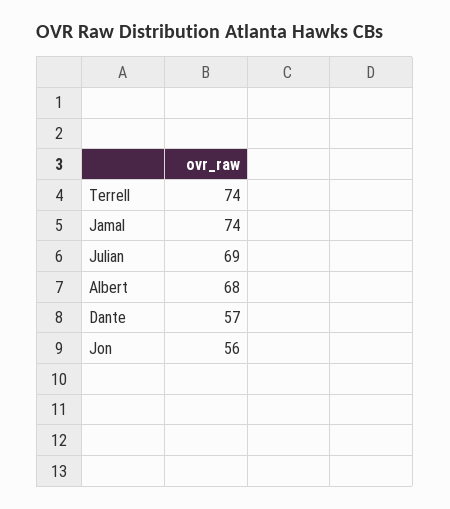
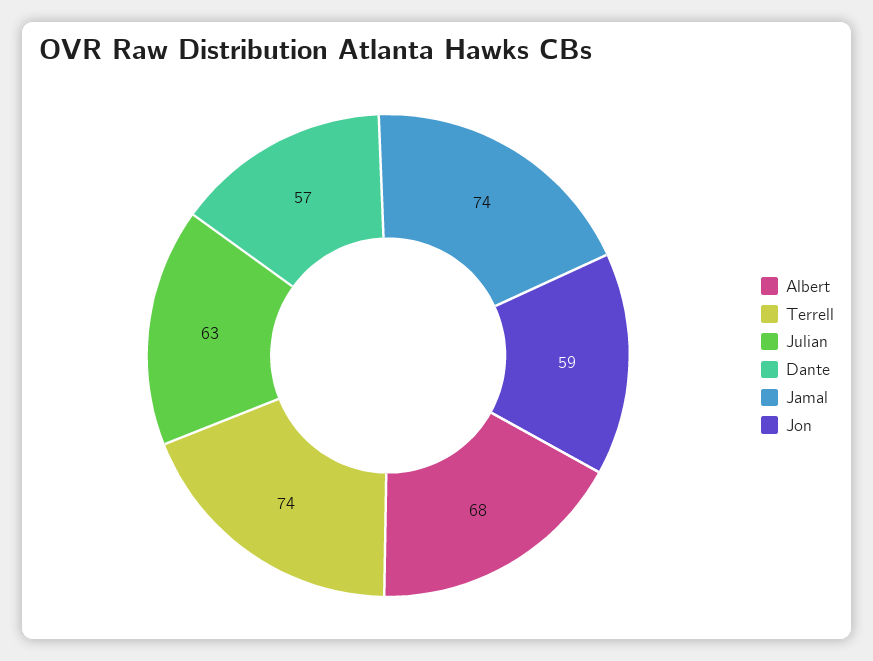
Julian: 69 -> 63
Jon: 56 -> 59

